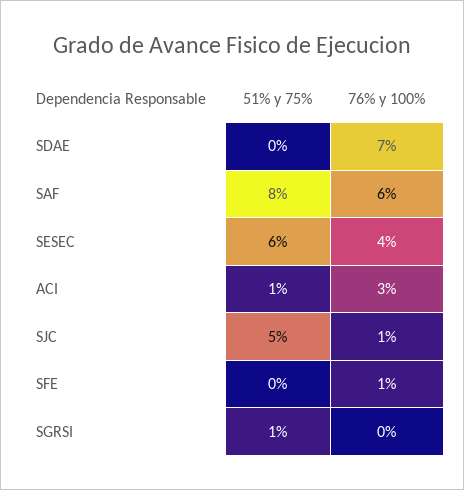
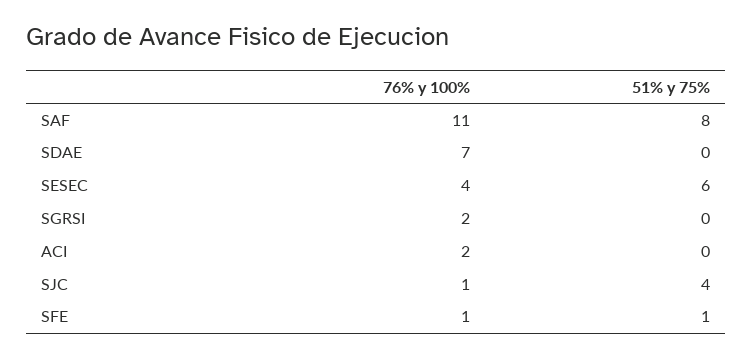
76% y 100%, SAF: 6 -> 11
51% y 75%, ACI: 1 -> 0
76% y 100%, ACI: 3 -> 2
51% y 75%, SJC: 5 -> 4
51% y 75%, SFE: 0 -> 1
51% y 75%, SGRSI: 1 -> 0
76% y 100%, SGRSI: 0 -> 2

